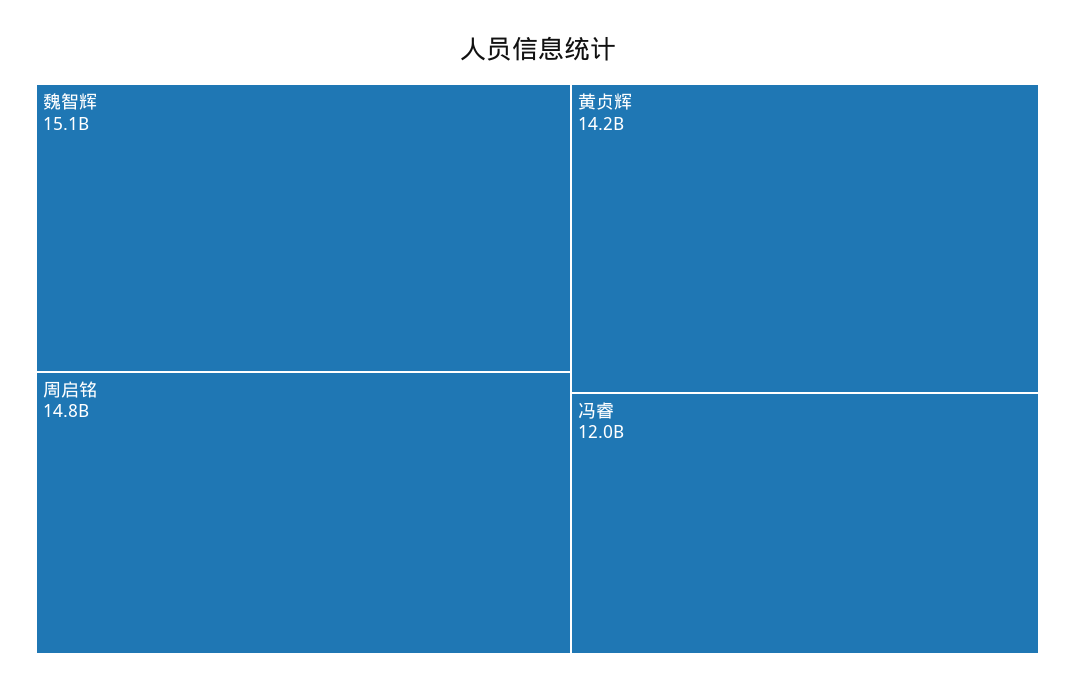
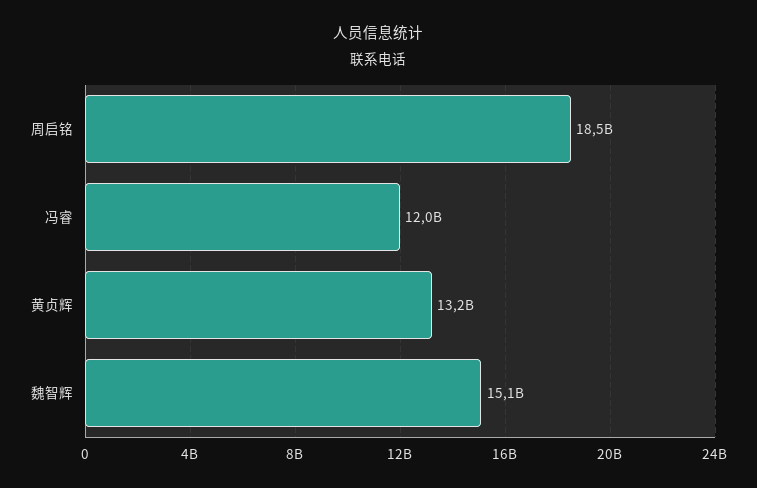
周启铭: 14800000000 -> 18500000000
黄贞辉: 14200000000 -> 13200000000

